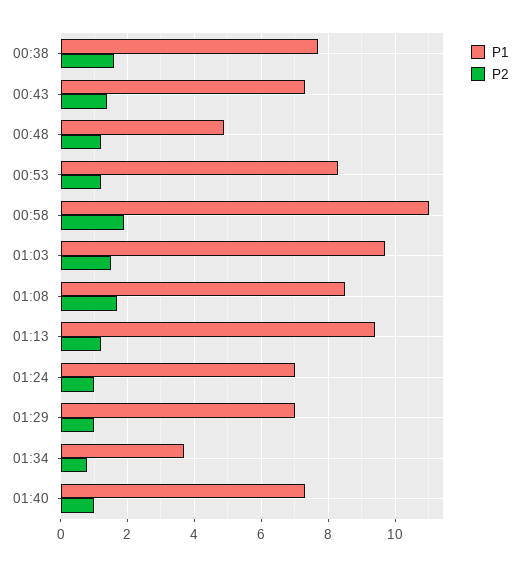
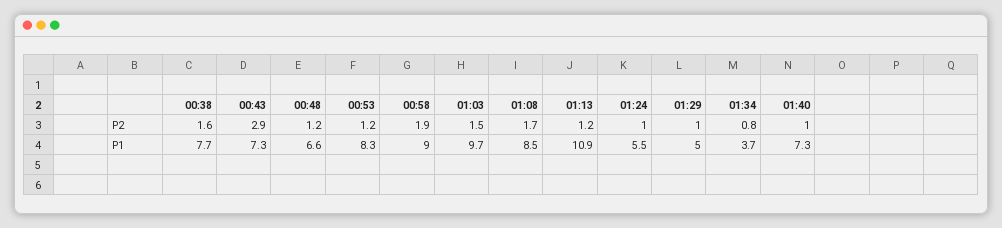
P2, 00:43: 1.5 -> 2.9
P1, 00:48: 5 -> 6.6
P1, 00:58: 11 -> 9
P1, 01:13: 9.5 -> 10.9
P1, 01:24: 7 -> 5.5
P1, 01:29: 7 -> 5

